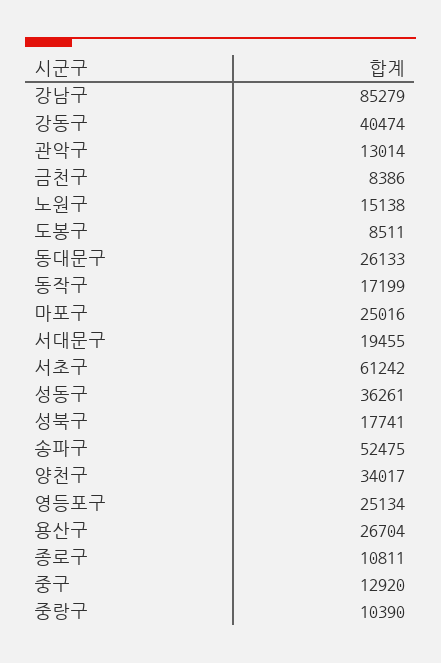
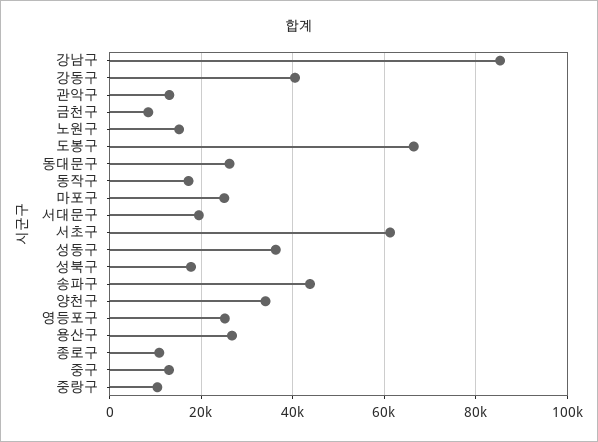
도봉구: 8511 -> 66000
송파구: 52475 -> 44000

